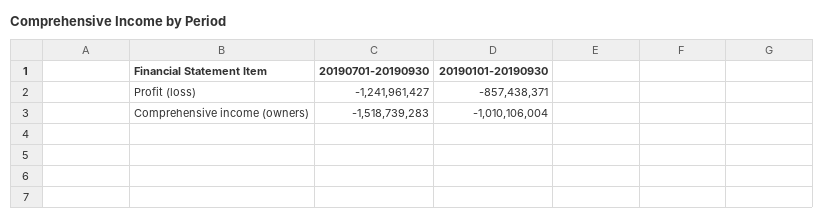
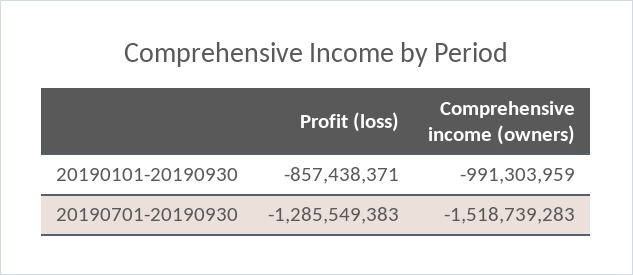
20190701-20190930, Profit (loss): -1241961427 -> -1285549383
20190101-20190930, Comprehensive income (owners): -1010106004 -> -991303959

